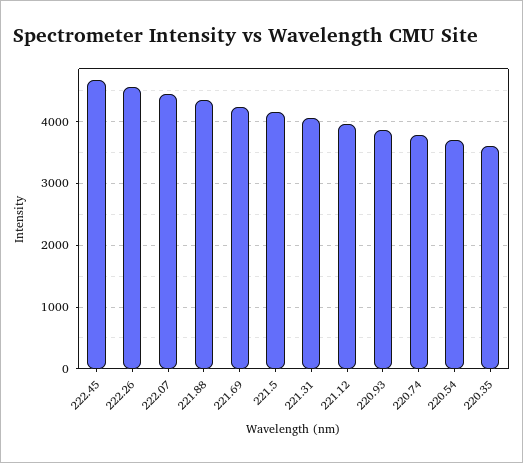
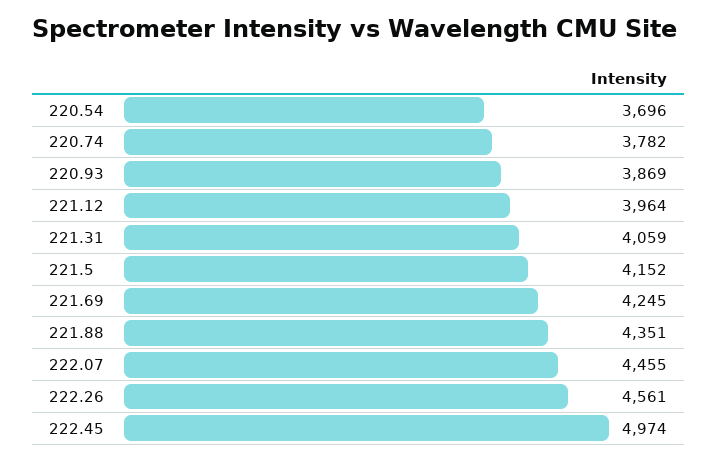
222.45: 4700 -> 4974
220.35: 3600 -> none

